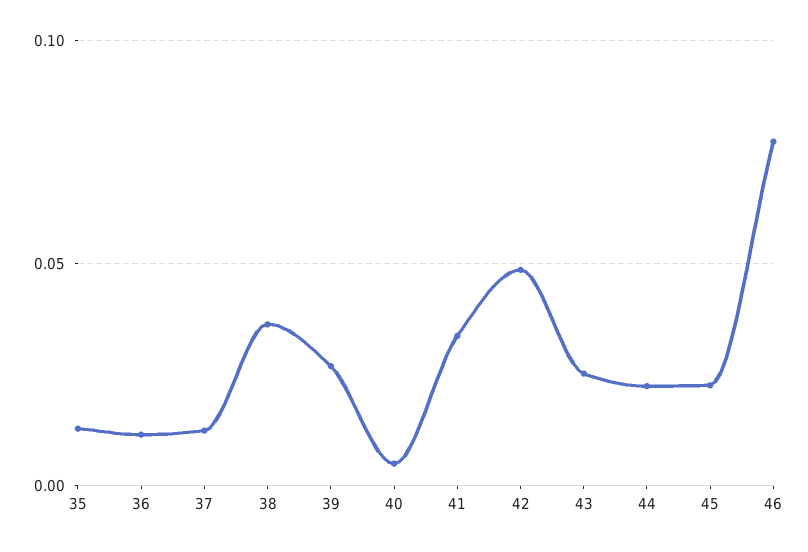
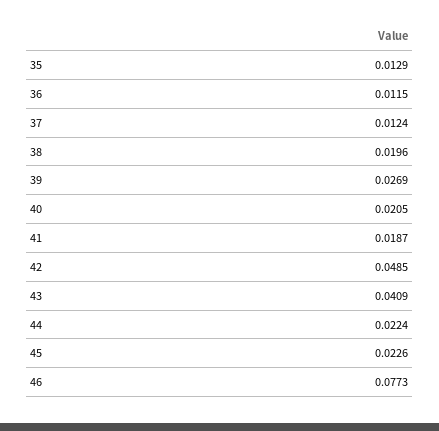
38: 0.035 -> 0.0196
40: 0.005 -> 0.0205
41: 0.035 -> 0.0187
43: 0.025 -> 0.0409

